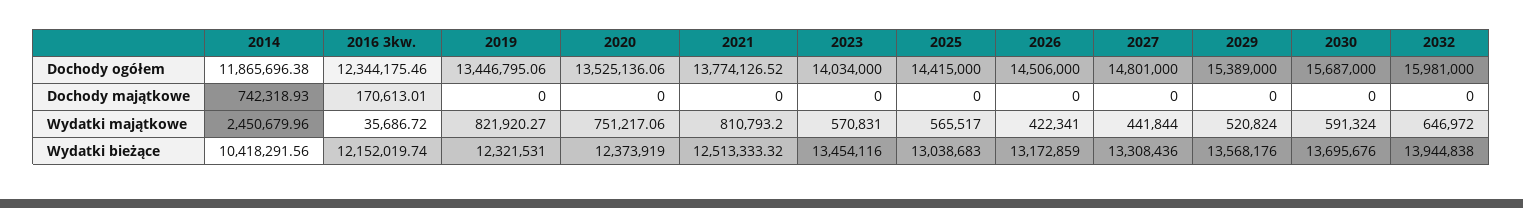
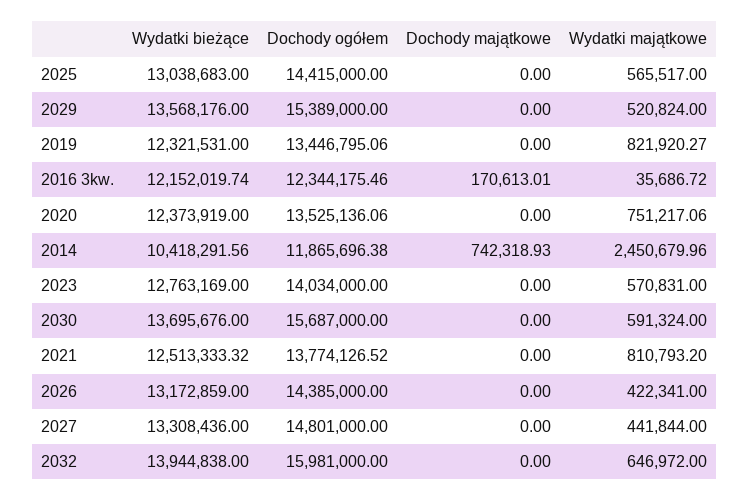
2026, Dochody ogółem: 14506000 -> 14385000
2023, Wydatki bieżące: 13454116 -> 12763169

